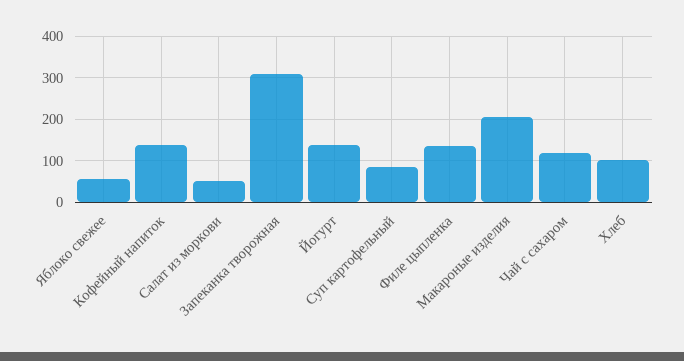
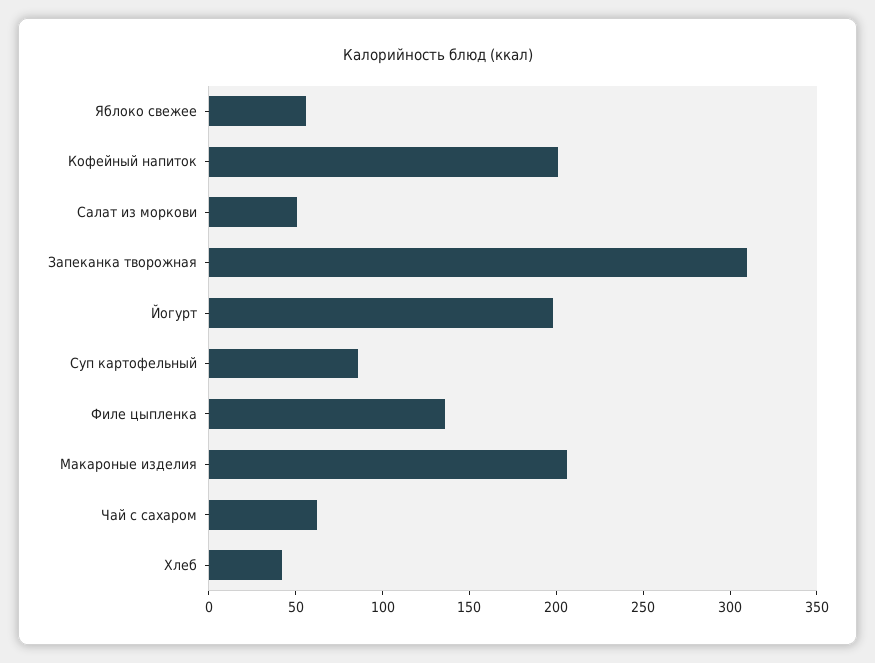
Кофейный напиток: 140 -> 200
Йогурт: 140 -> 200
Чай с сахаром: 120 -> 60
Хлеб: 100 -> 40

